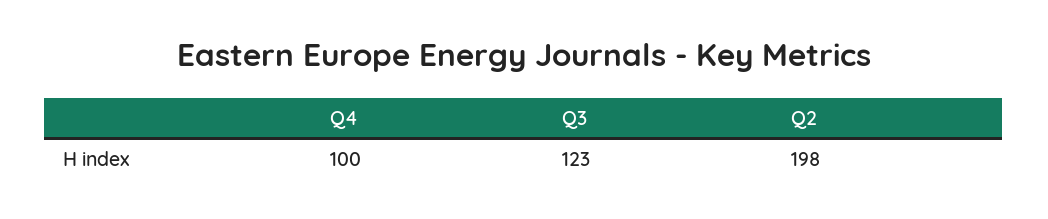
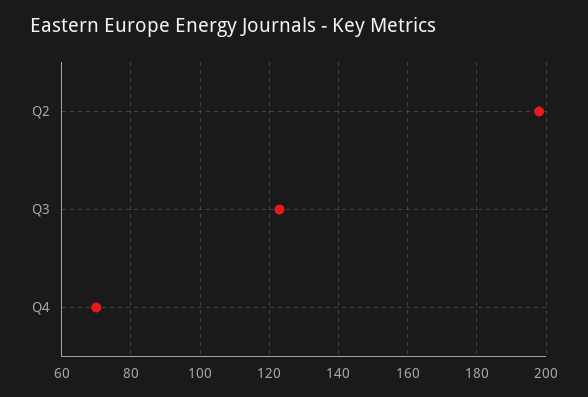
Q4: 100 -> 70

